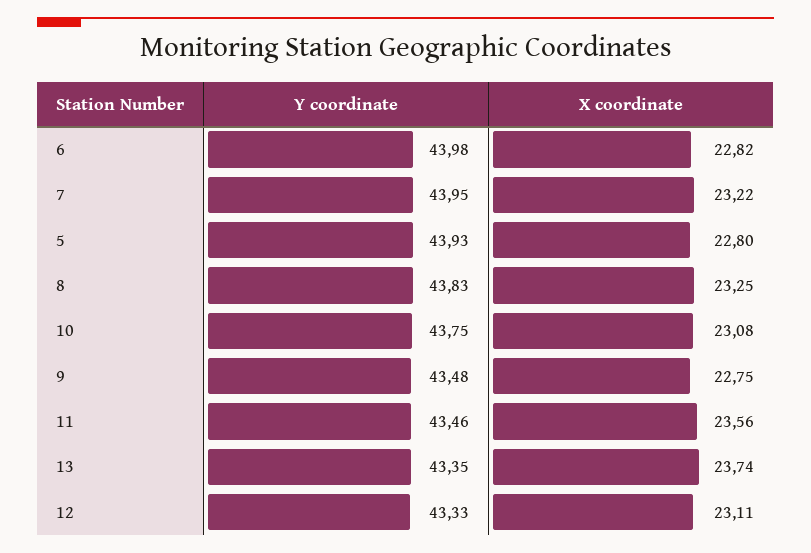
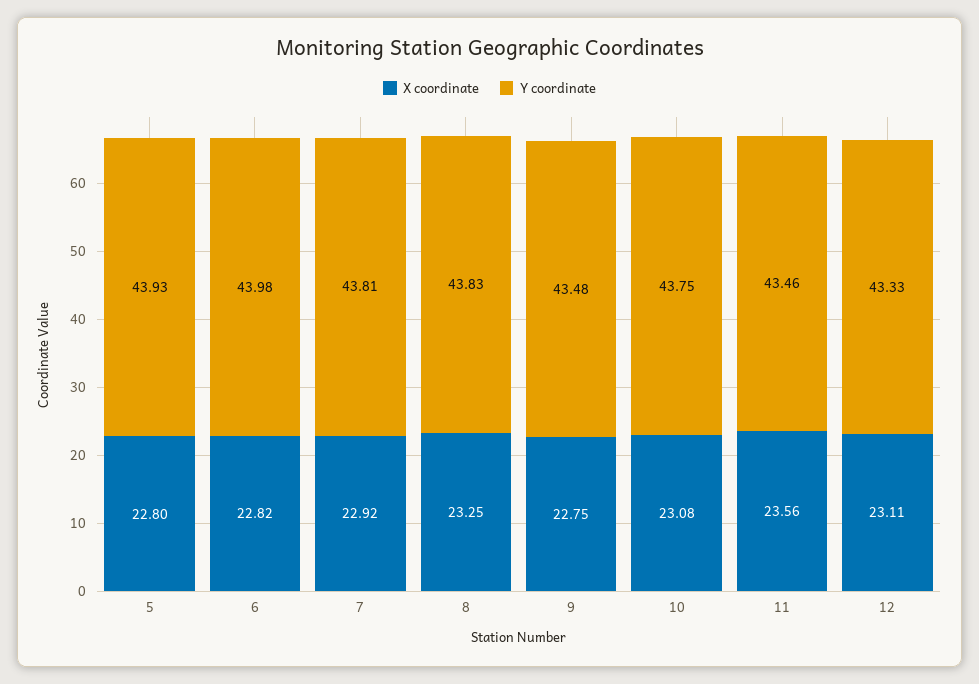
Y coordinate, 7: 43.95 -> 43.81
X coordinate, 7: 23.22 -> 22.92
Y coordinate, 13: 43.35 -> none
X coordinate, 13: 23.74 -> none

